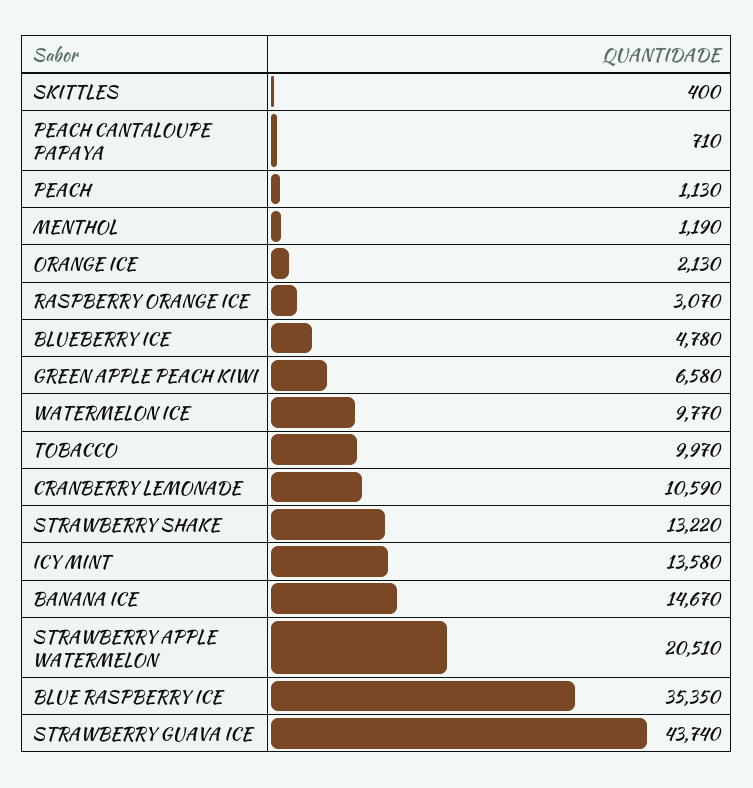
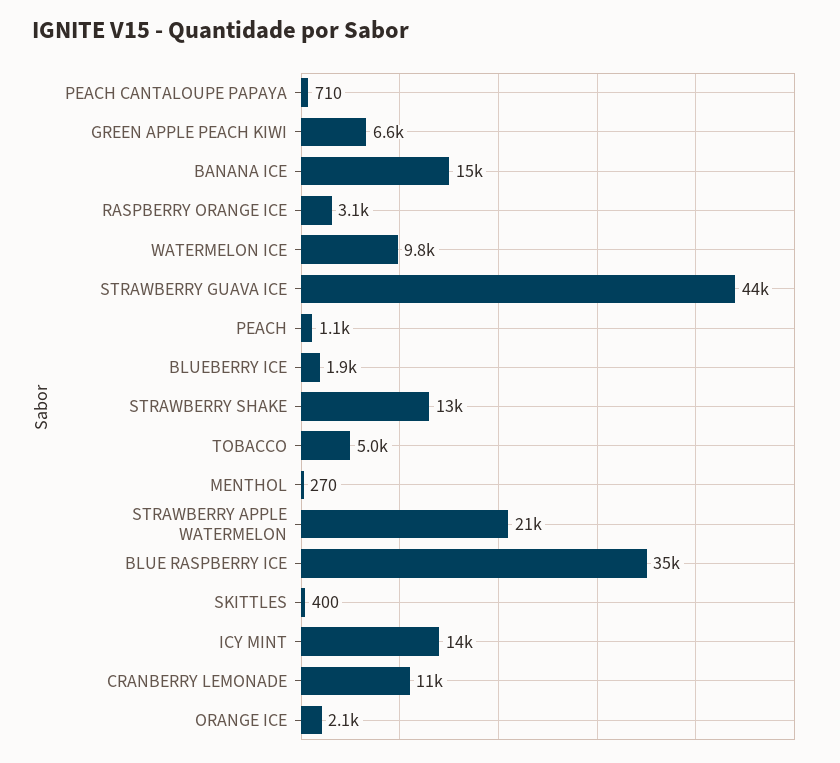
MENTHOL: 1190 -> 270
BLUEBERRY ICE: 4780 -> 1900
TOBACCO: 9970 -> 5000

